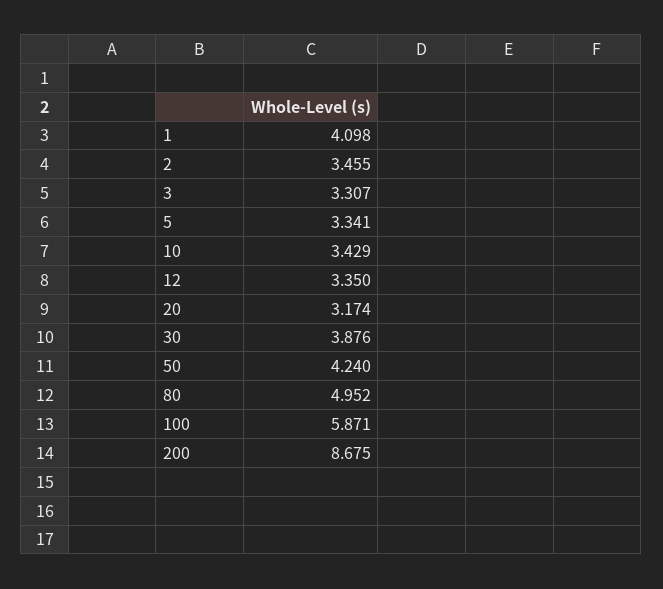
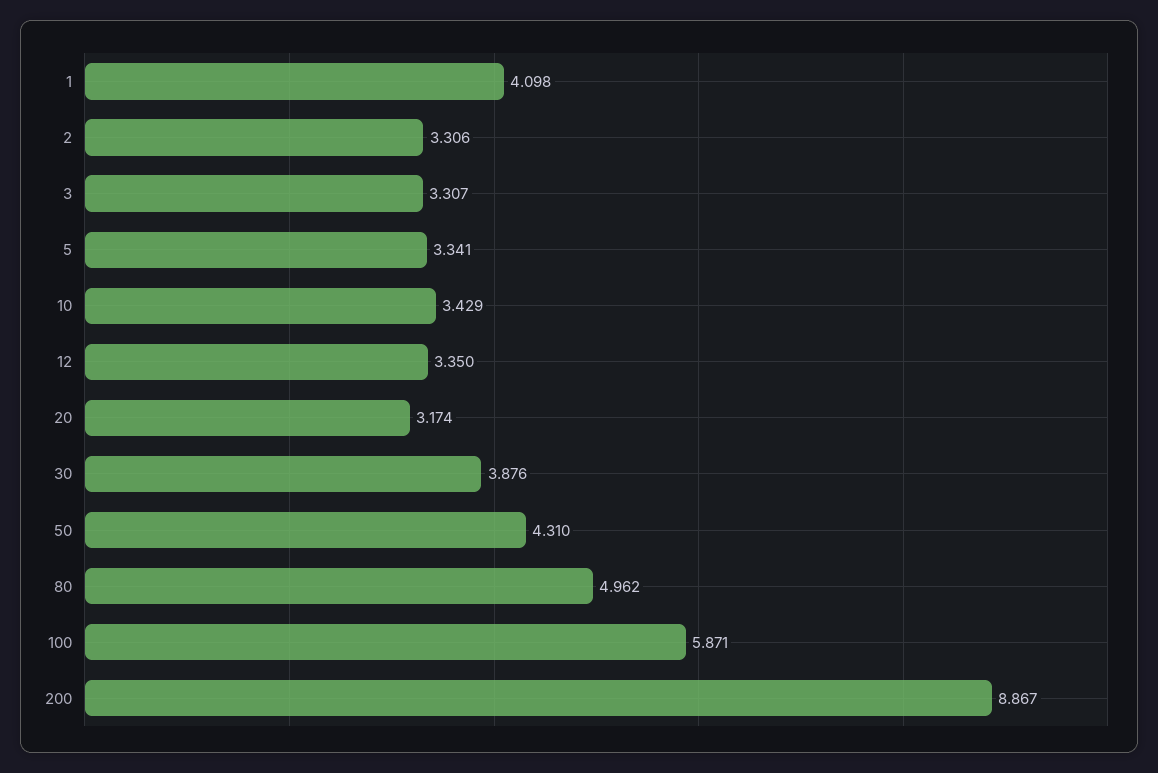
2: 3.455 -> 3.306
50: 4.24 -> 4.31
80: 4.952 -> 4.962
200: 8.675 -> 8.867

